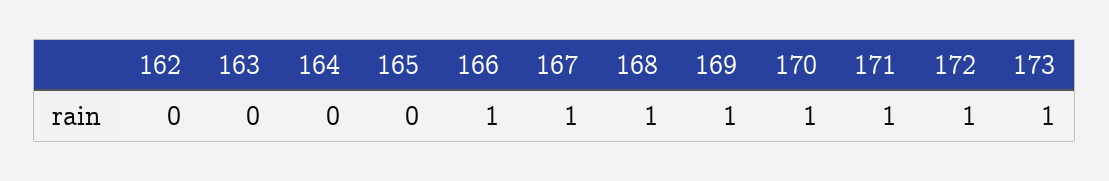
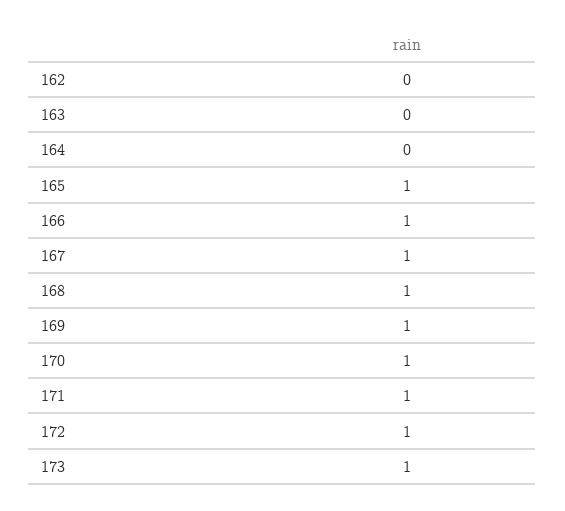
165: 0 -> 1

